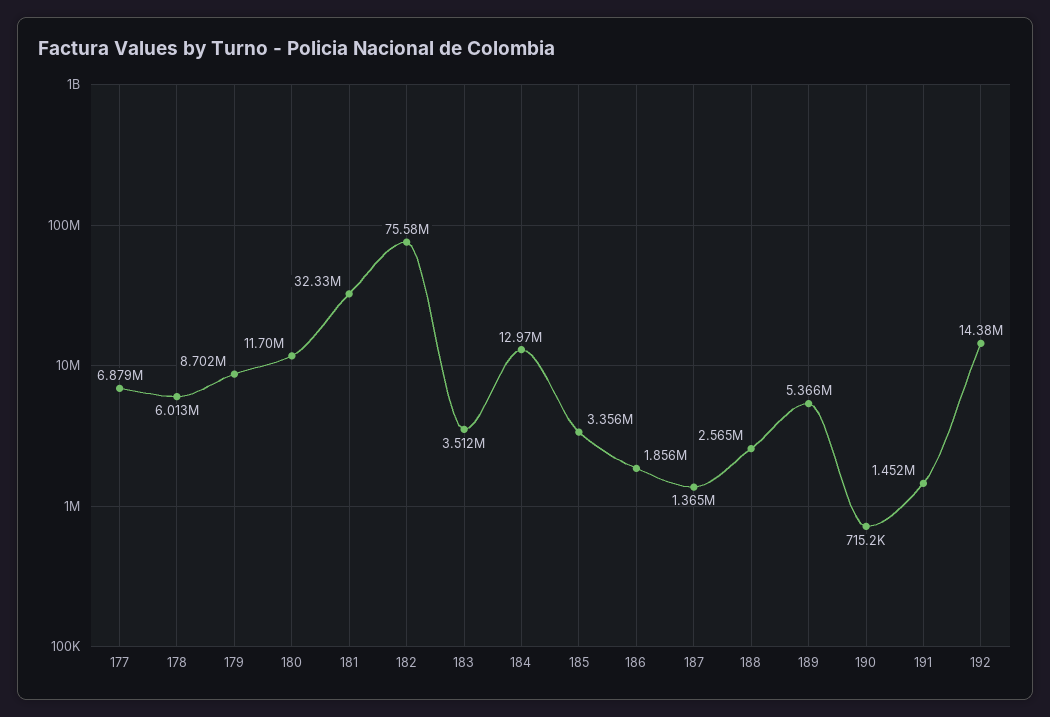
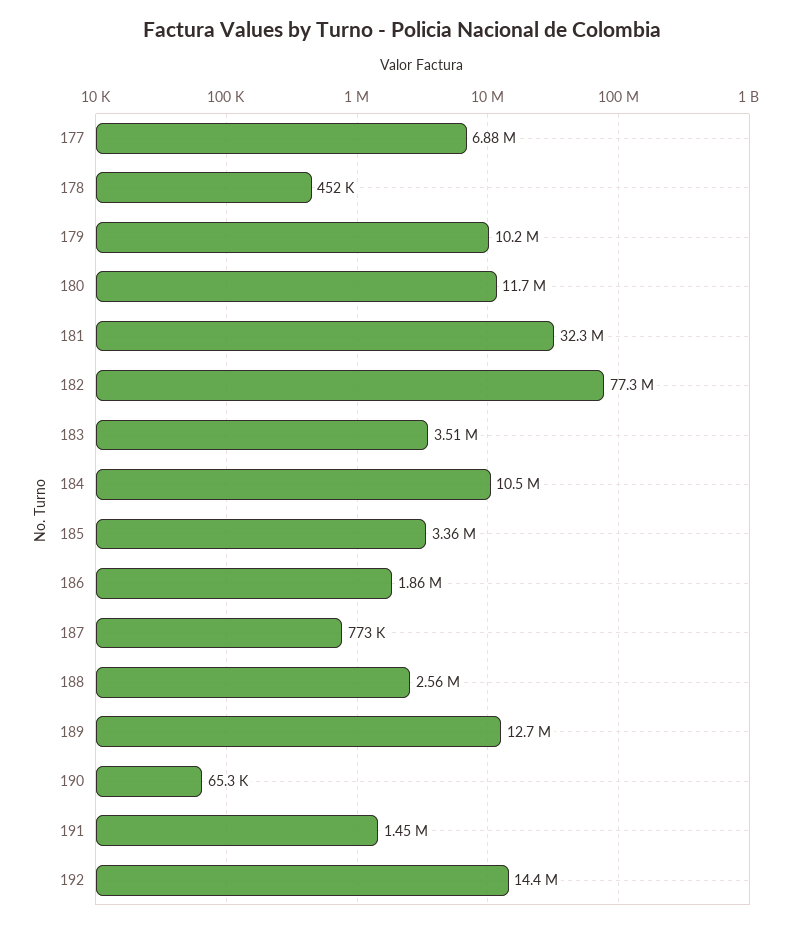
178: 6013000 -> 452000
179: 8702000 -> 10200000
182: 75580000 -> 77300000
184: 12970000 -> 10500000
187: 1365000 -> 773000
189: 5366000 -> 12700000
190: 715200 -> 65300

